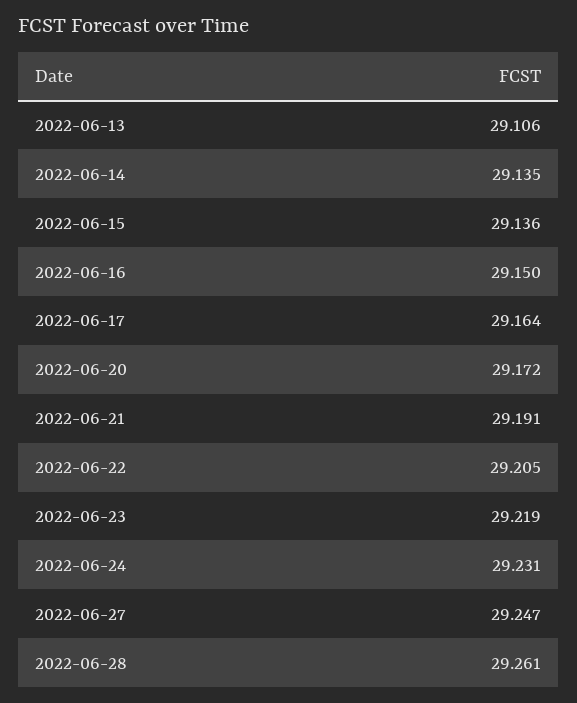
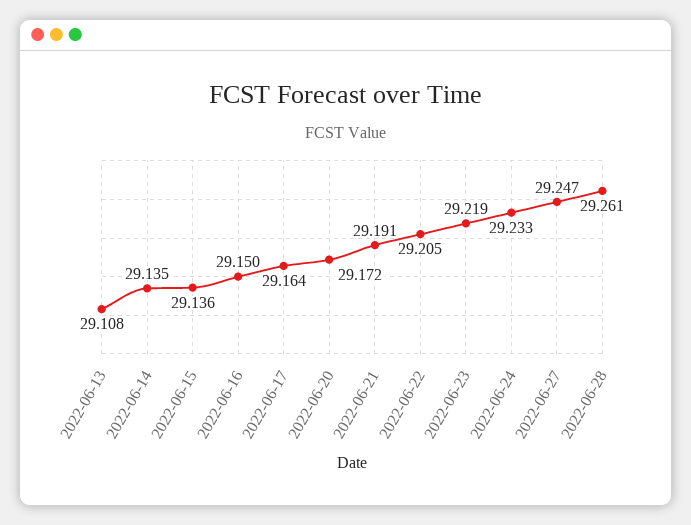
2022-06-13: 29.106 -> 29.108
2022-06-24: 29.231 -> 29.233

